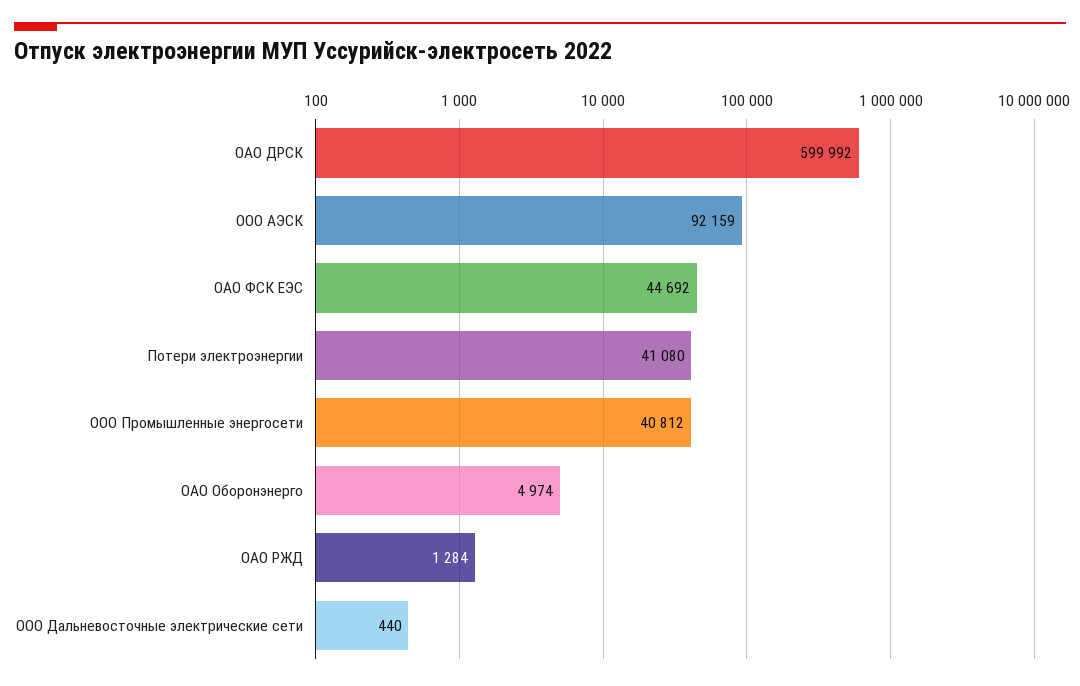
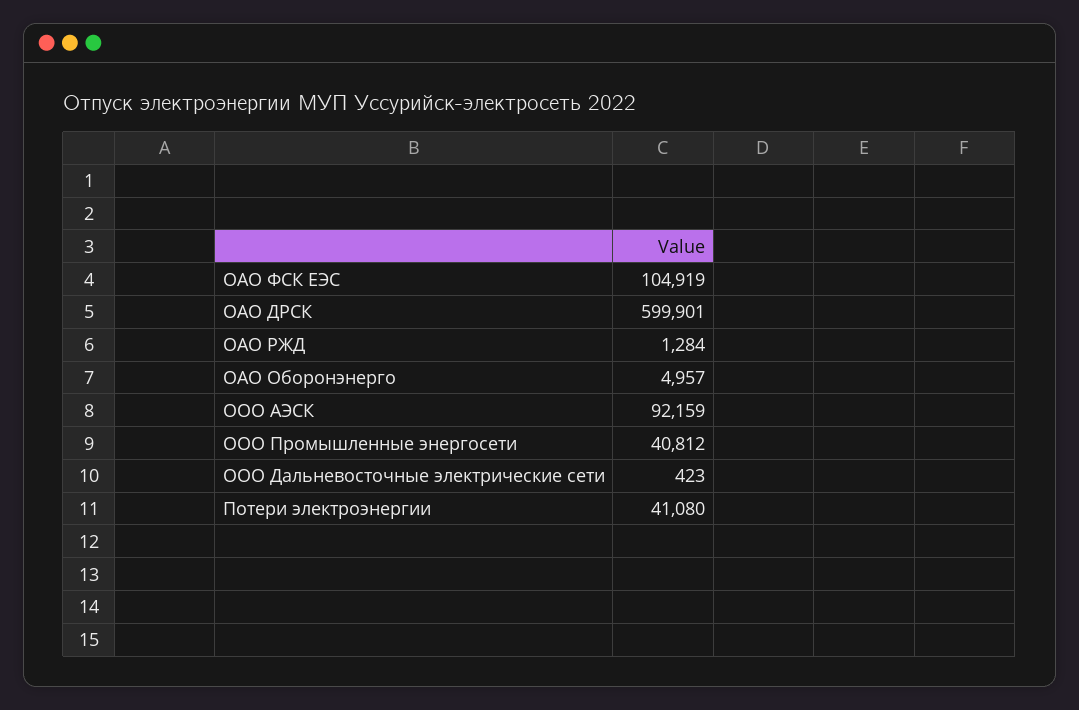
ОАО ДРСК: 599992 -> 599901
ОАО ФСК ЕЭС: 44692 -> 104919
ОАО Оборонэнерго: 4974 -> 4957
ООО Дальневосточные электрические сети: 440 -> 423

